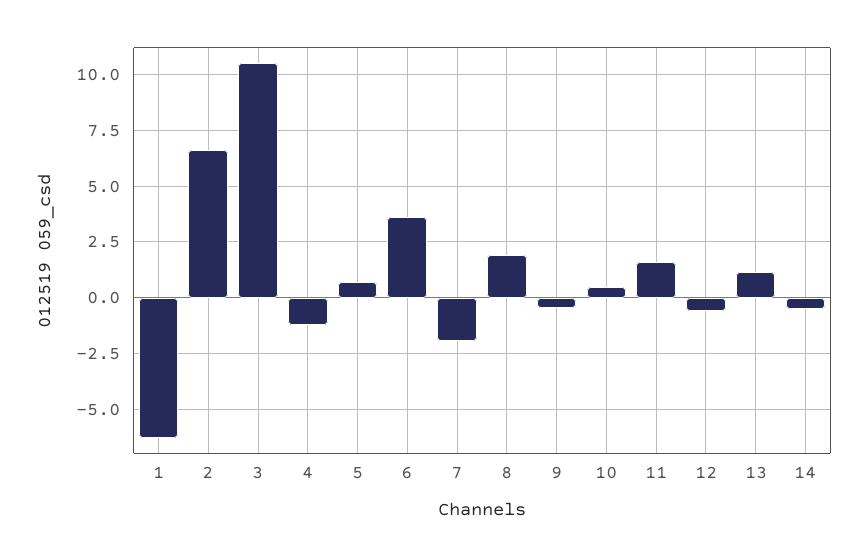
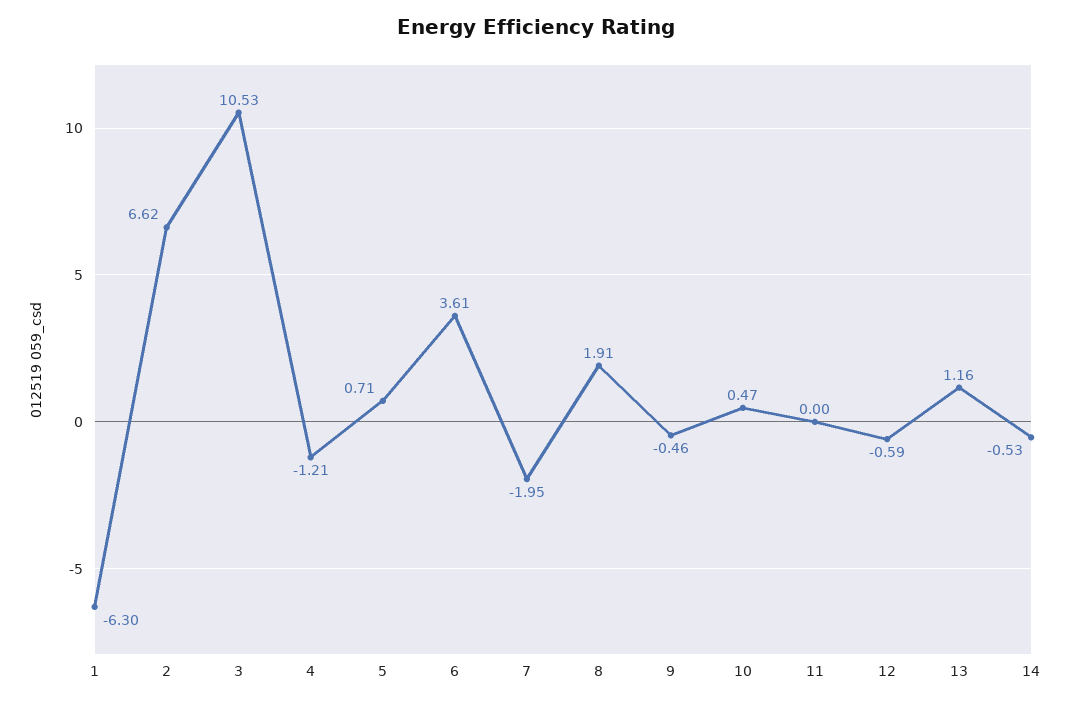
11: 1.5 -> 0

